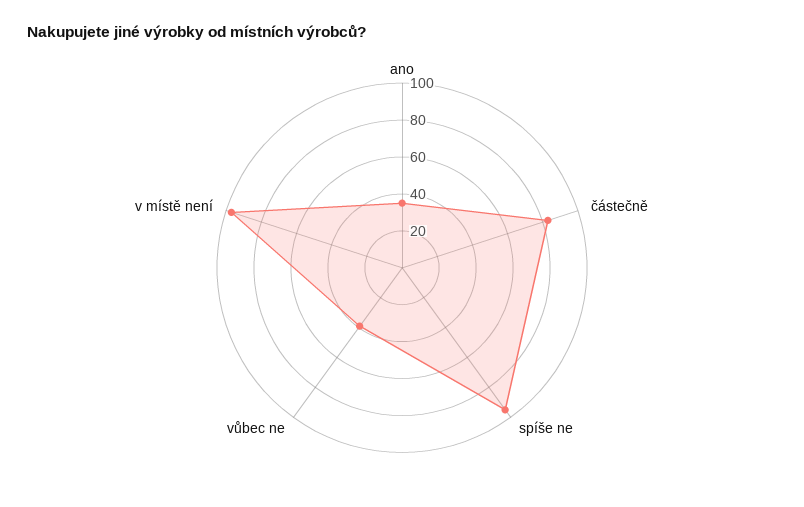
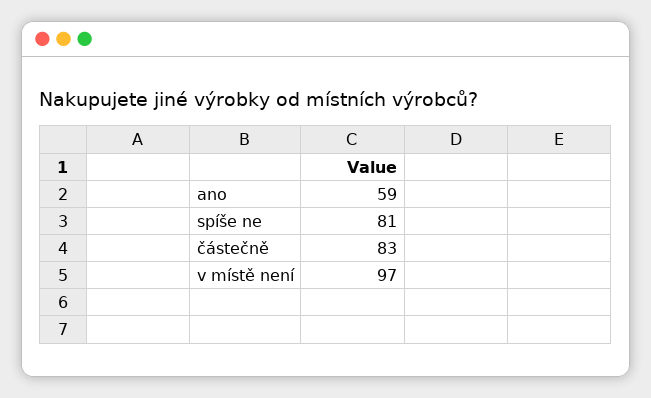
ano: 35 -> 59
spíše ne: 95 -> 81
vůbec ne: 40 -> none

